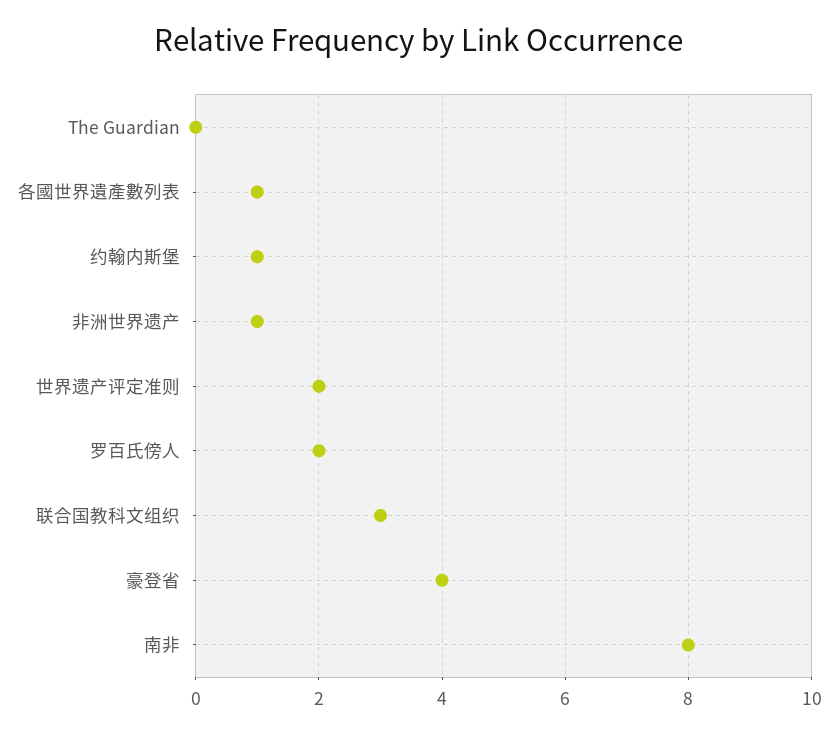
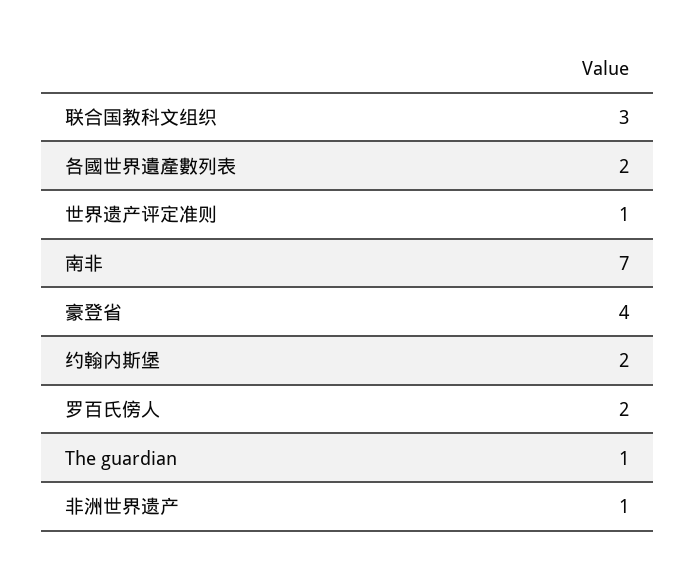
The Guardian: 0 -> 1
各國世界遺產數列表: 1 -> 2
约翰内斯堡: 1 -> 2
世界遗产评定准则: 2 -> 1
南非: 8 -> 7

